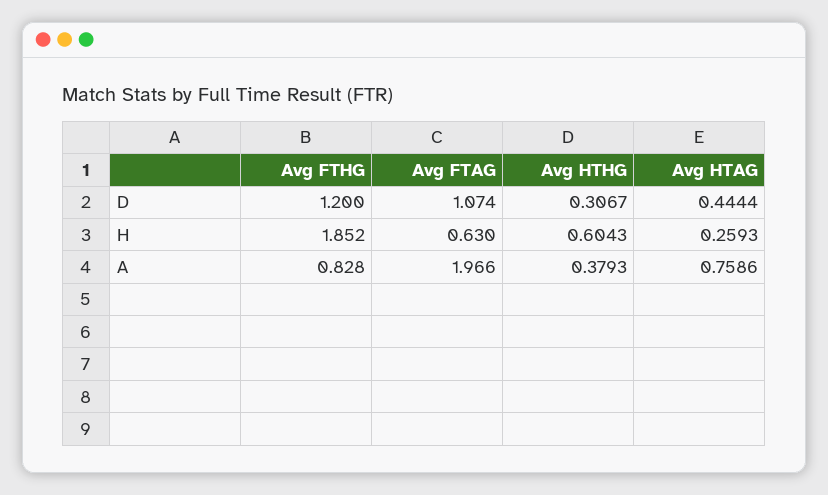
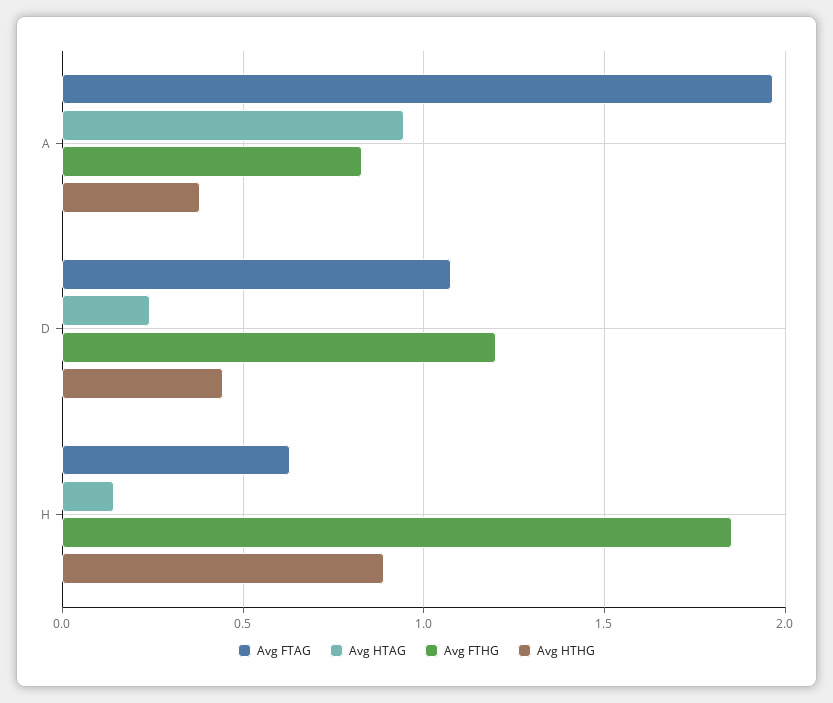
Avg HTHG, D: 0.3067 -> 0.45
Avg HTAG, D: 0.4444 -> 0.25
Avg HTHG, H: 0.6043 -> 0.9
Avg HTAG, H: 0.2593 -> 0.15
Avg HTAG, A: 0.7586 -> 0.95

